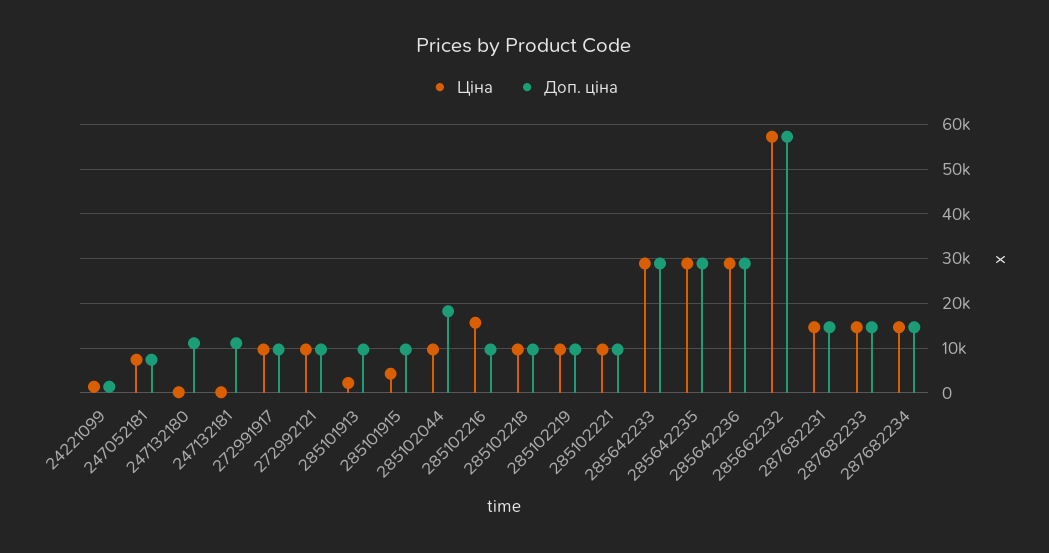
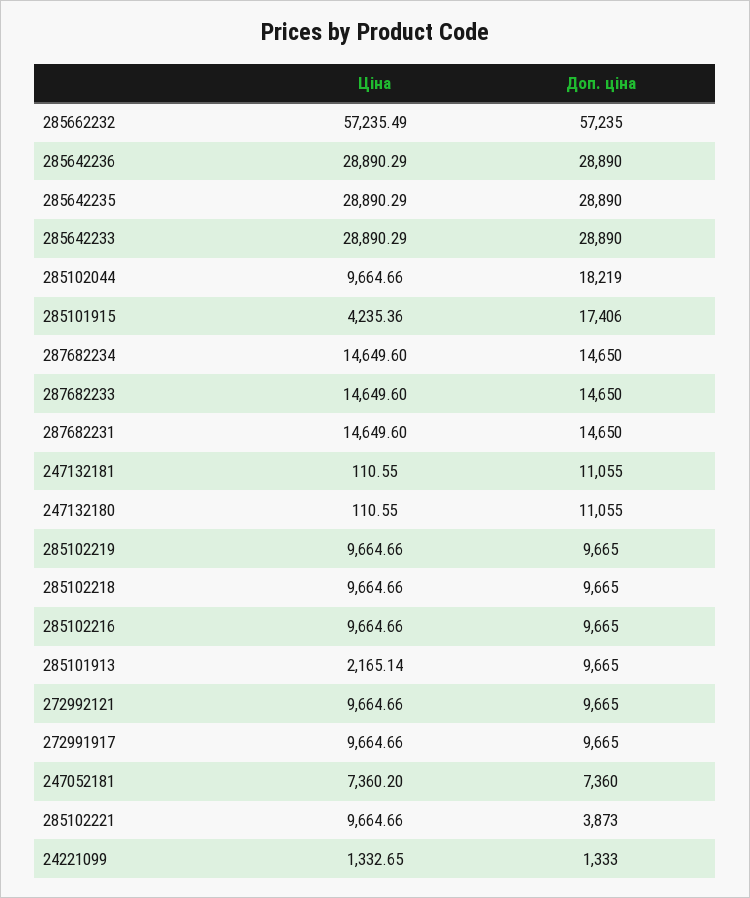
Доп. ціна, 285101915: 10000 -> 17406
Ціна, 285102216: 16000 -> 9664.66
Доп. ціна, 285102221: 10000 -> 3873

